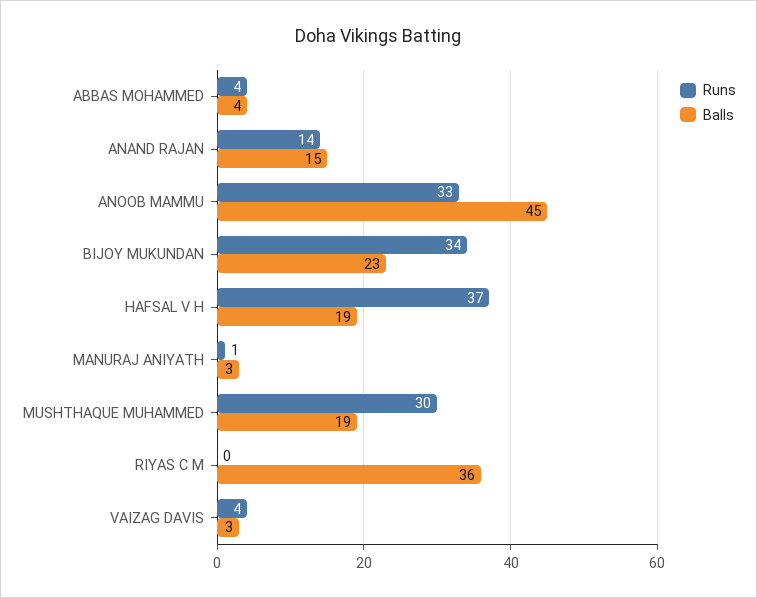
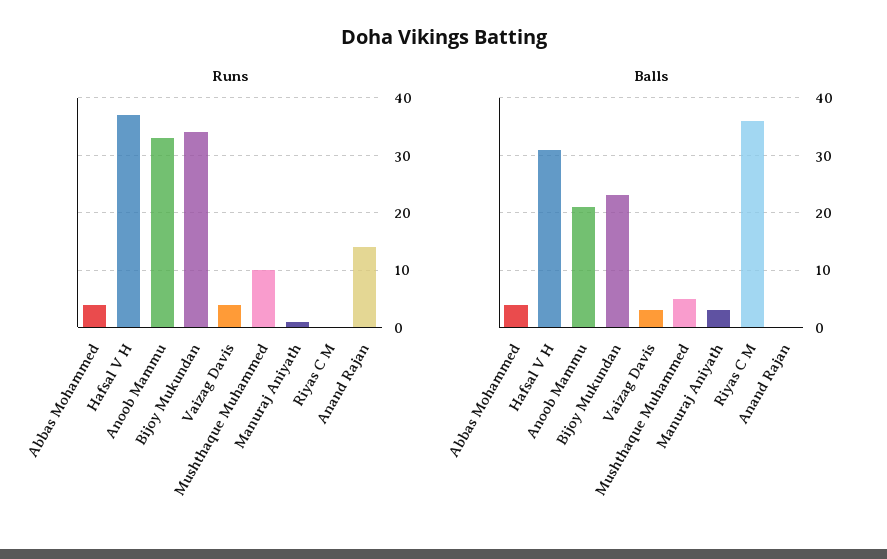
Balls, ANAND RAJAN: 15 -> 0
Balls, ANOOB MAMMU: 45 -> 20
Balls, HAFSAL V H: 19 -> 30
Runs, MUSHTHAQUE MUHAMMED: 30 -> 10
Balls, MUSHTHAQUE MUHAMMED: 19 -> 5

